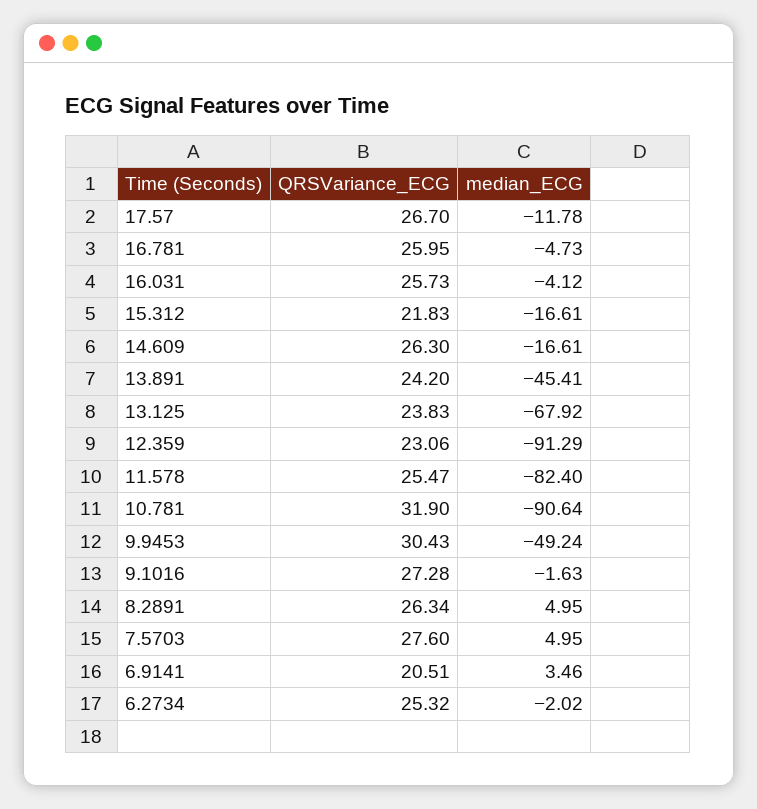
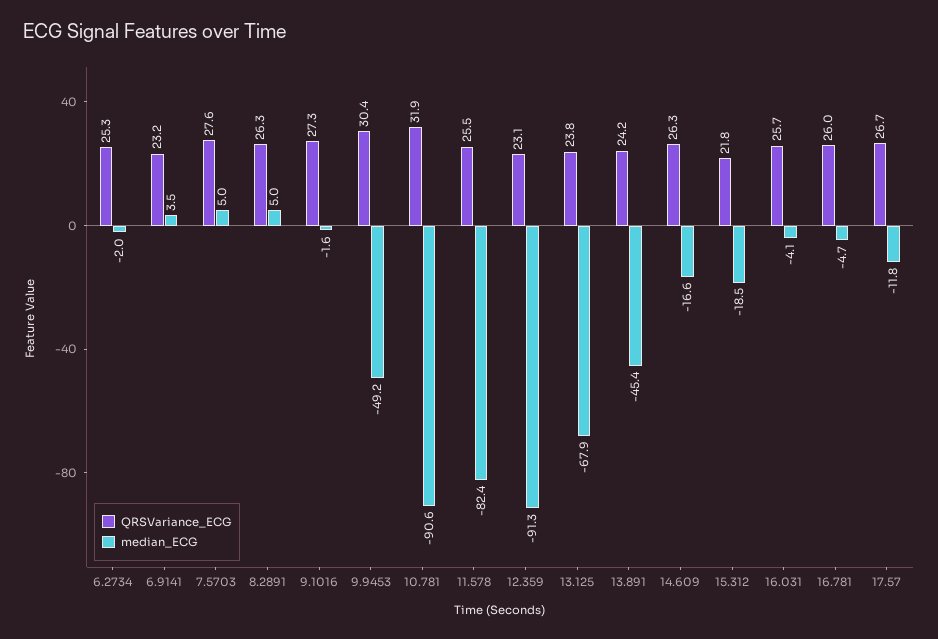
median_ECG, 15.312: -16.61 -> -18.5
QRSVariance_ECG, 6.9141: 20.51 -> 23.2

